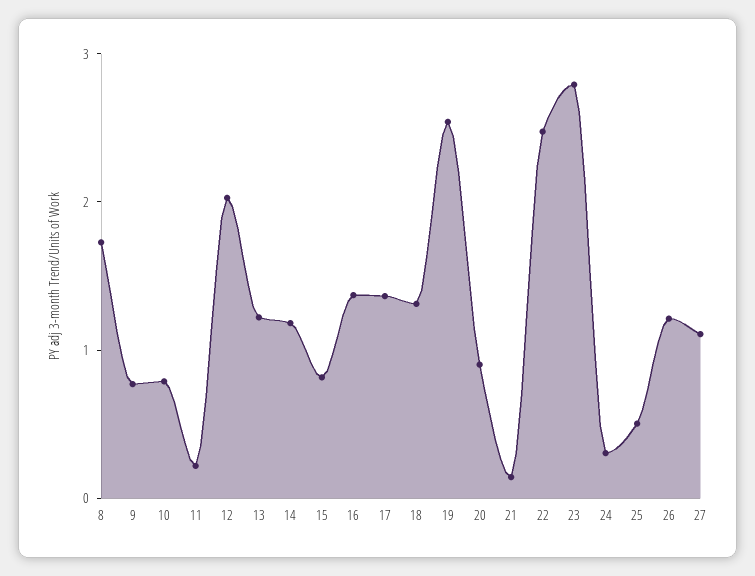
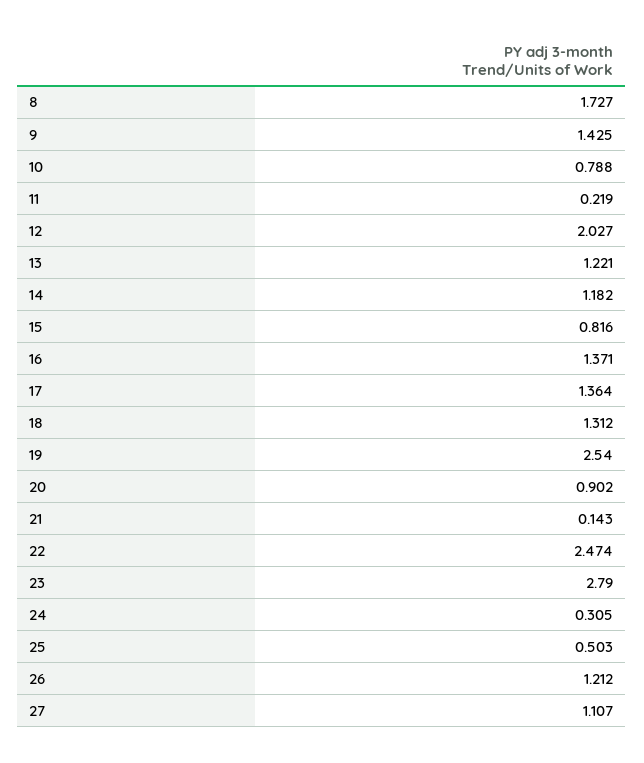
9: 0.8 -> 1.425

